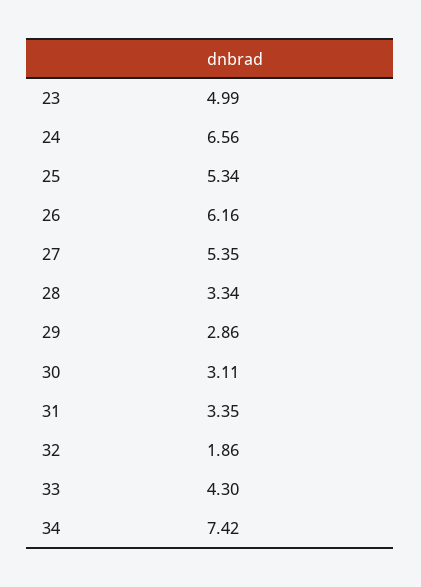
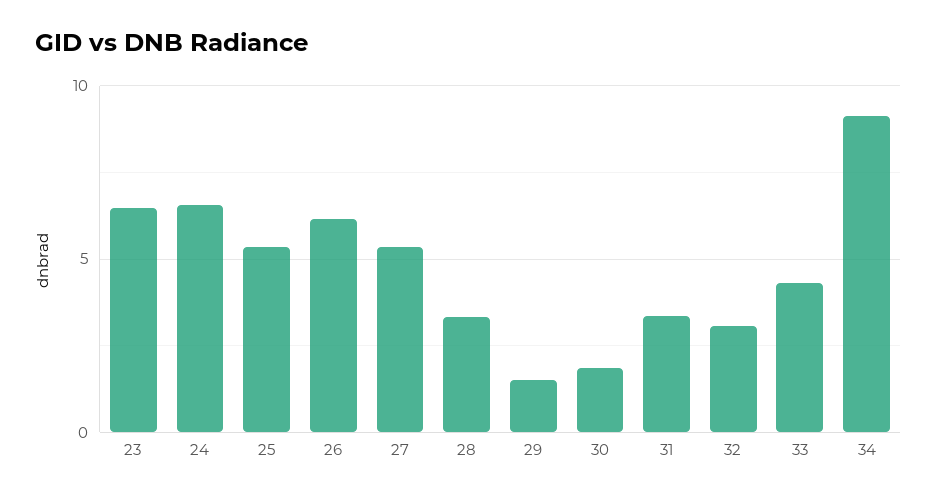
23: 4.99 -> 6.5
29: 2.86 -> 1.5
30: 3.11 -> 2
32: 1.86 -> 3
34: 7.42 -> 9

